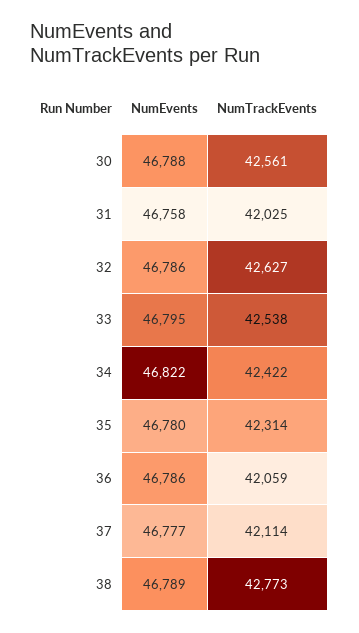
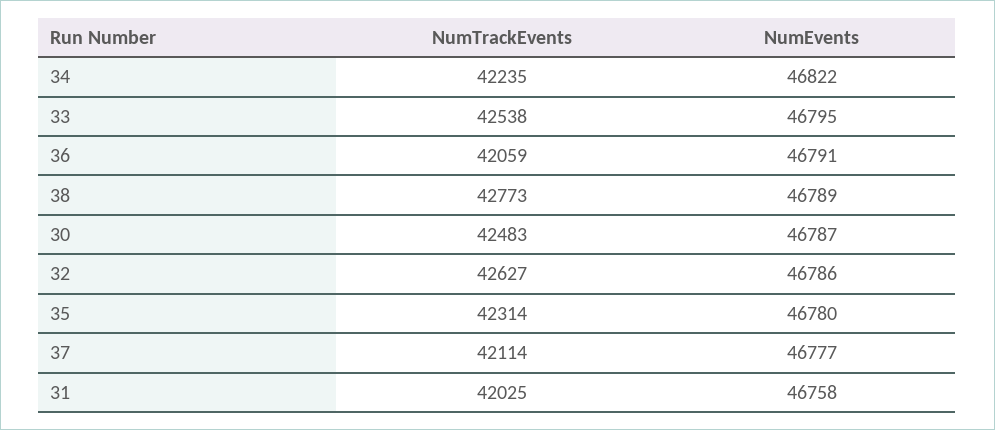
NumEvents, 30: 46788 -> 46787
NumTrackEvents, 30: 42561 -> 42483
NumTrackEvents, 34: 42422 -> 42235
NumEvents, 36: 46786 -> 46791

